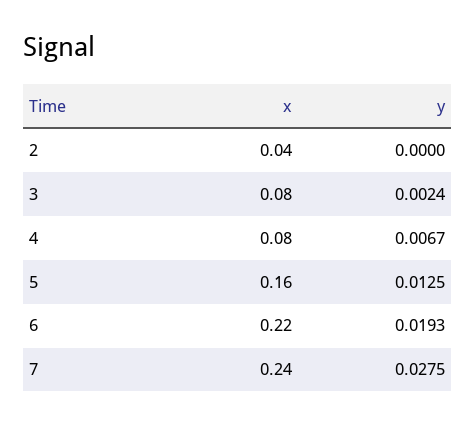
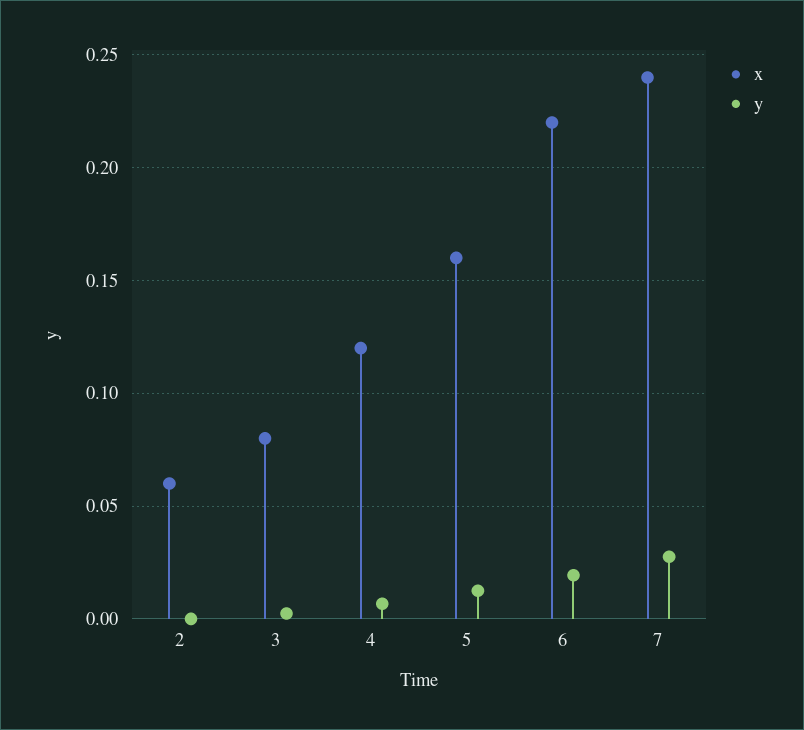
x, 2: 0.04 -> 0.06
x, 4: 0.08 -> 0.12

